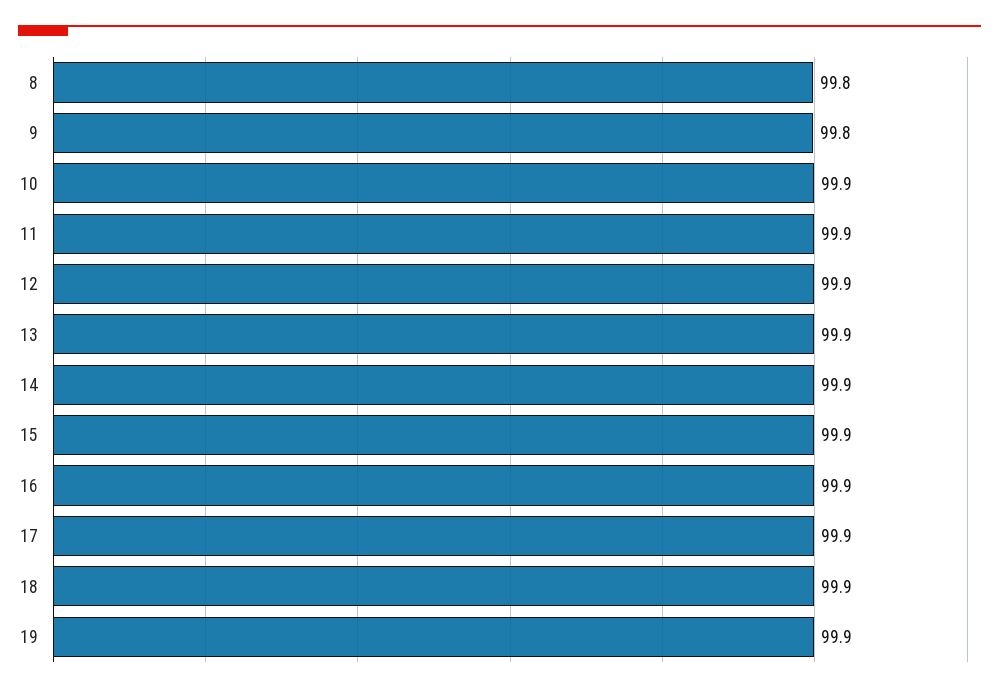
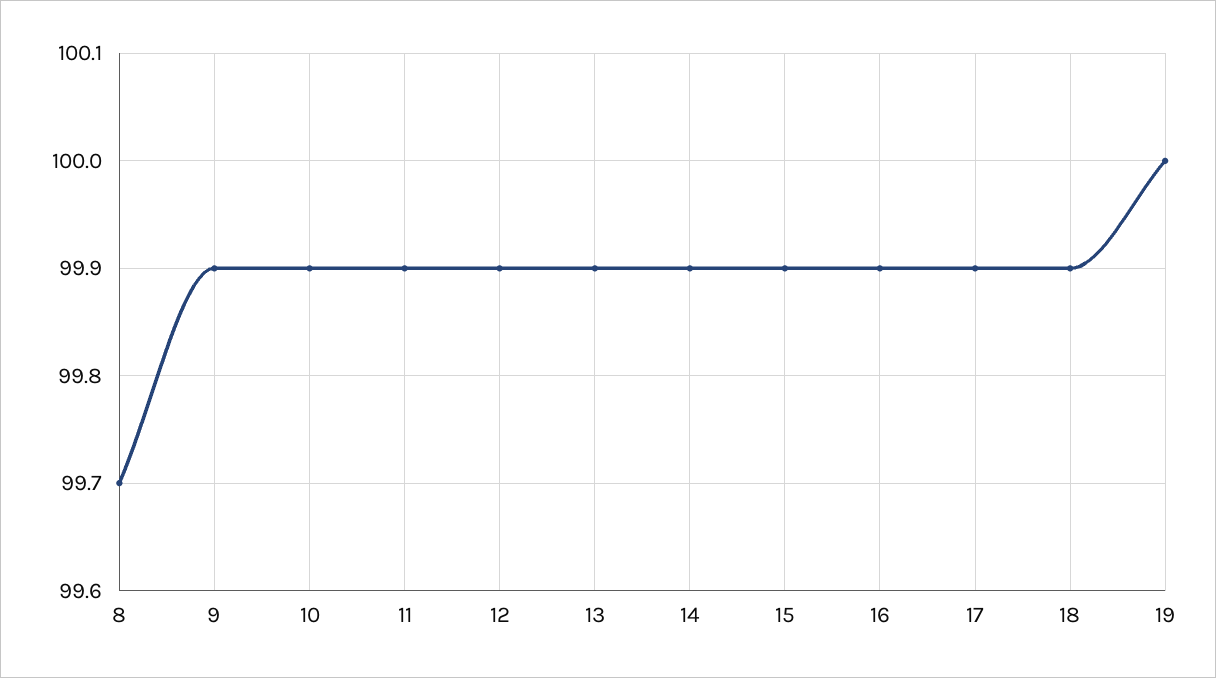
8: 99.8 -> 99.7
9: 99.8 -> 99.9
19: 99.9 -> 100

